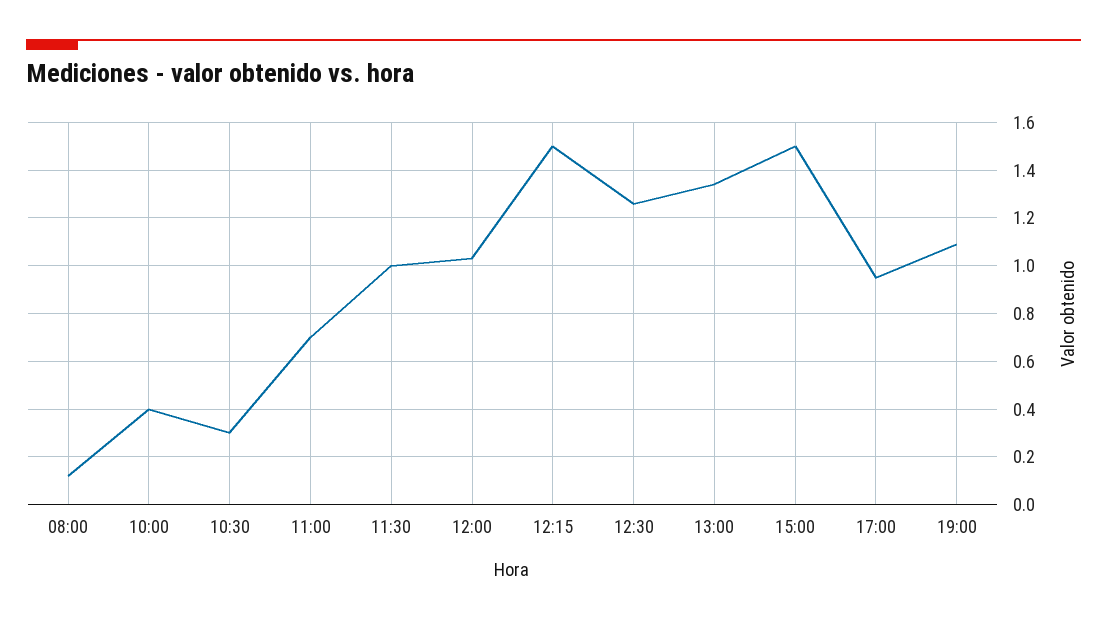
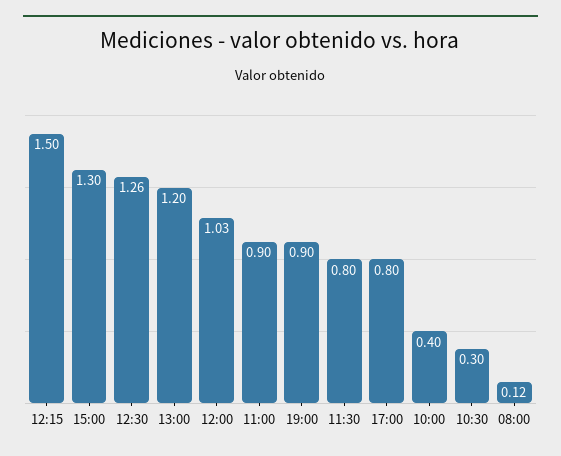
11:00: 0.7 -> 0.9
11:30: 1 -> 0.8
13:00: 1.35 -> 1.2
15:00: 1.5 -> 1.3
17:00: 0.95 -> 0.8
19:00: 1.1 -> 0.9

